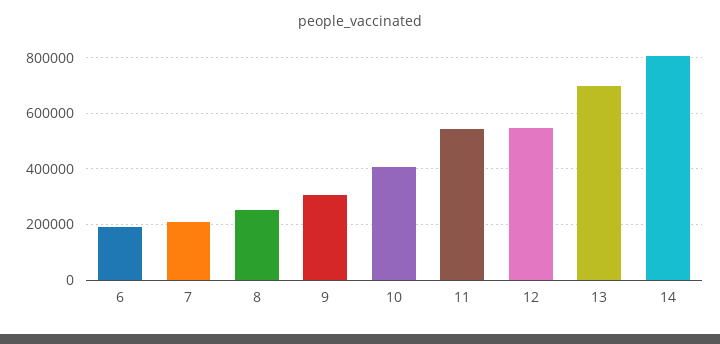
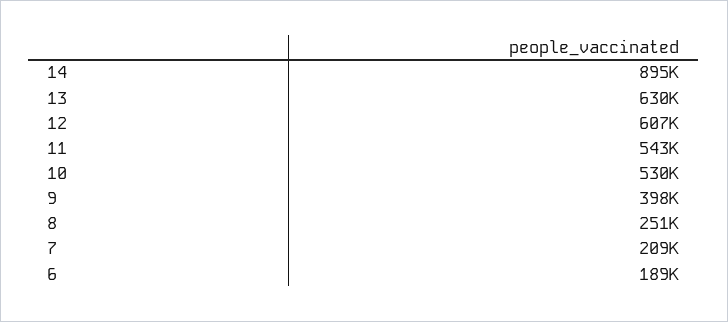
9: 300000 -> 398000
10: 400000 -> 530000
12: 550000 -> 607000
13: 700000 -> 630000
14: 800000 -> 895000

